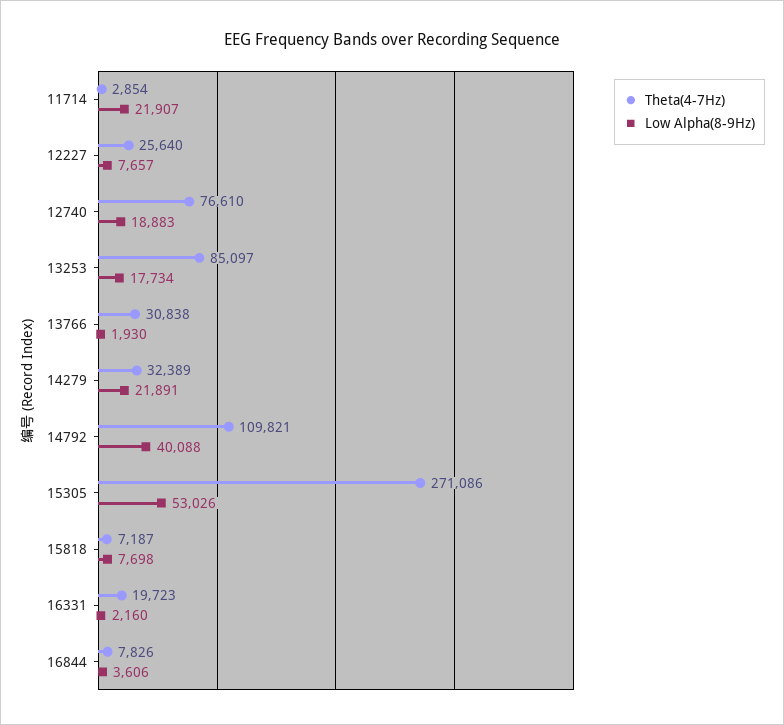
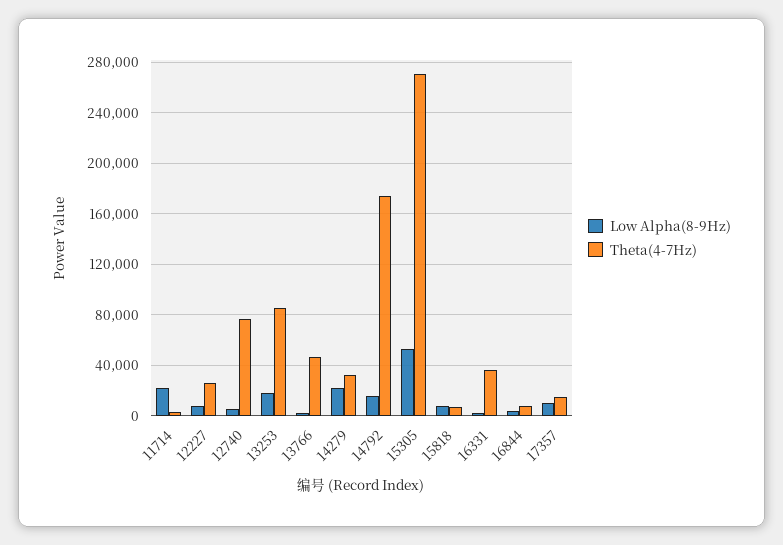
Low Alpha(8-9Hz), 12740: 18883 -> 5000
Theta(4-7Hz), 13766: 30838 -> 45000
Theta(4-7Hz), 14792: 109821 -> 175000
Low Alpha(8-9Hz), 14792: 40088 -> 15000
Theta(4-7Hz), 16331: 19723 -> 35000
Low Alpha(8-9Hz), 17357: none -> 10000
Theta(4-7Hz), 17357: none -> 15000

